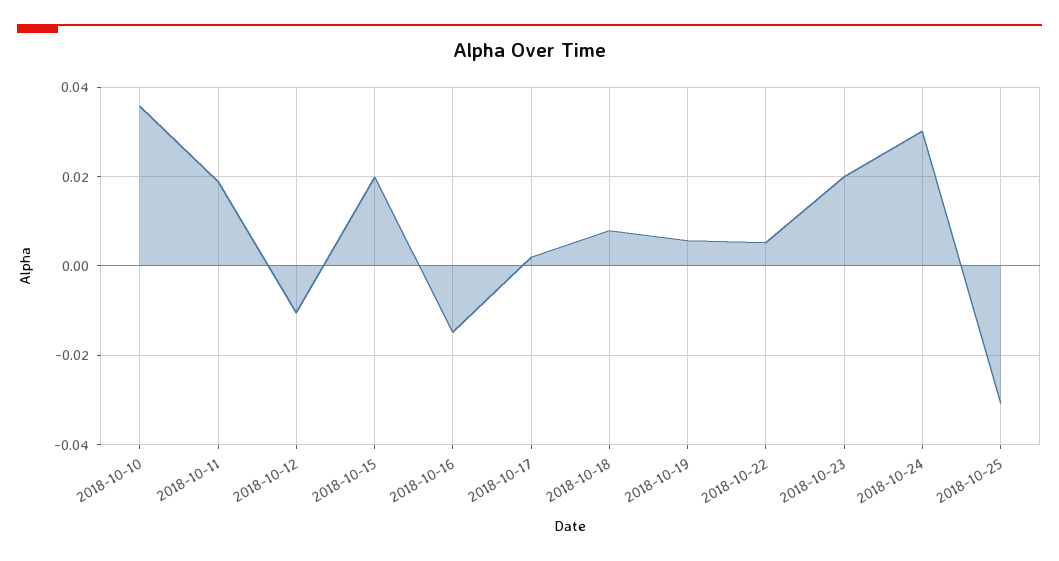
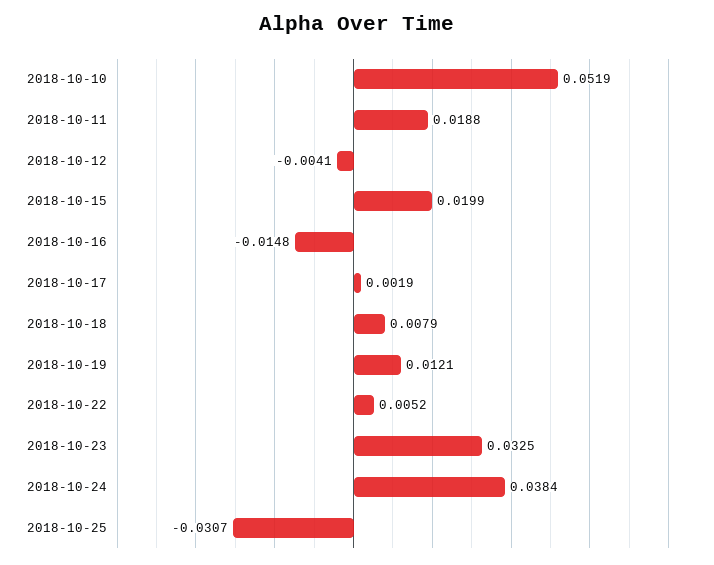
2018-10-10: 0.036 -> 0.0519
2018-10-12: -0.01 -> -0.0041
2018-10-19: 0.006 -> 0.0121
2018-10-23: 0.02 -> 0.0325
2018-10-24: 0.03 -> 0.0384

